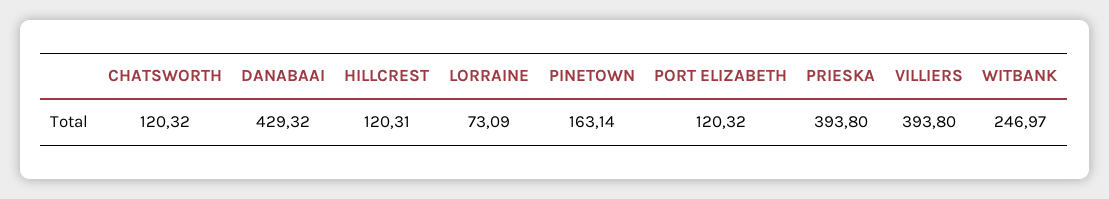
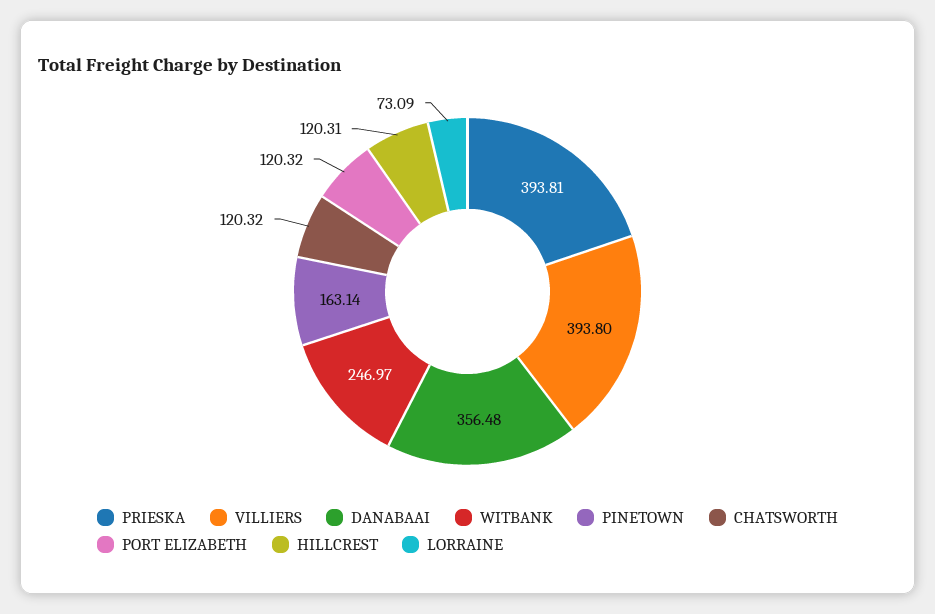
DANABAAI: 429.32 -> 356.48
PRIESKA: 393.8 -> 393.81

